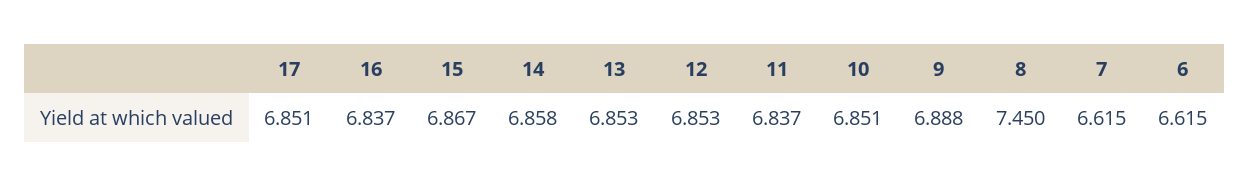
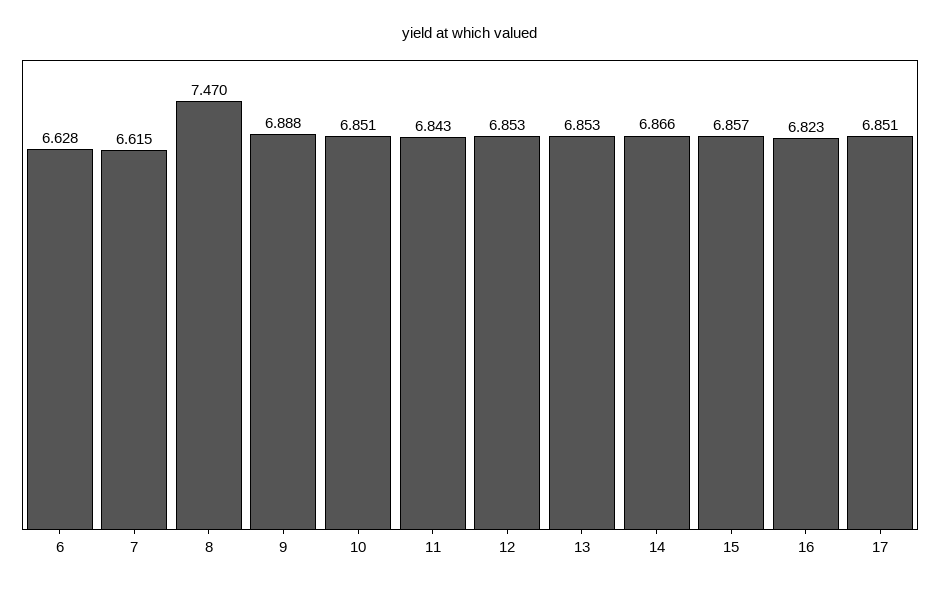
16: 6.837 -> 6.823
15: 6.867 -> 6.857
14: 6.858 -> 6.866
11: 6.837 -> 6.843
8: 7.45 -> 7.47
6: 6.615 -> 6.628

